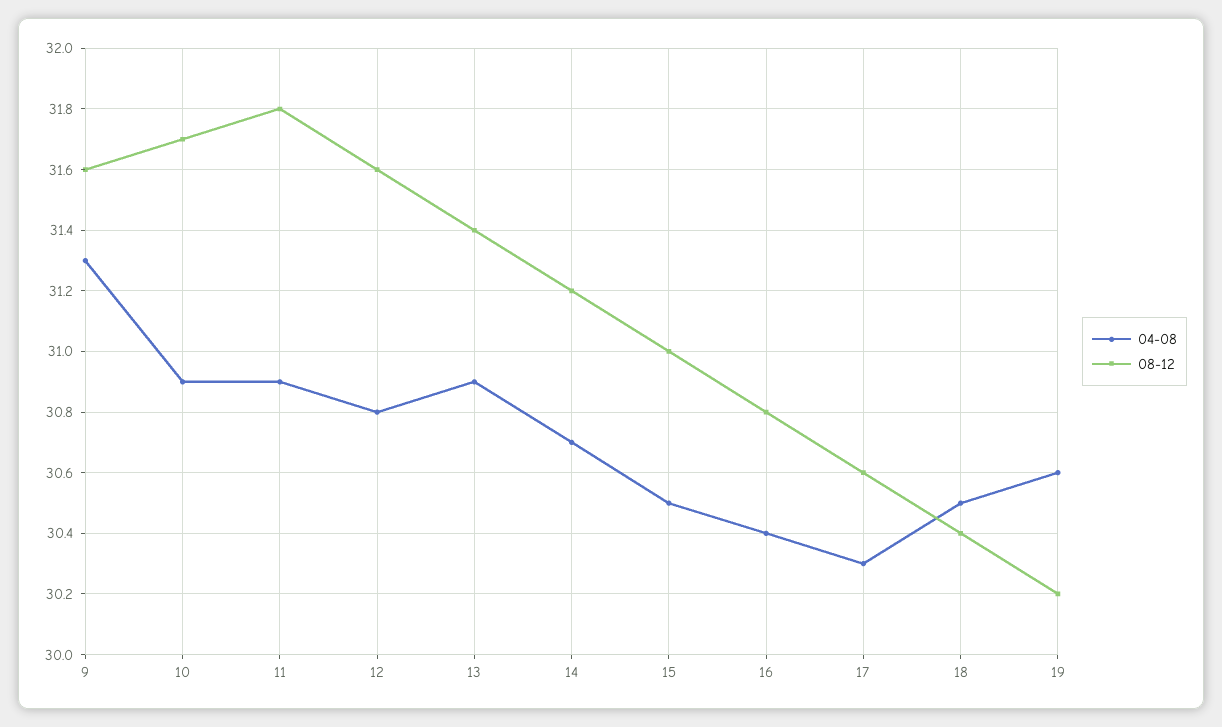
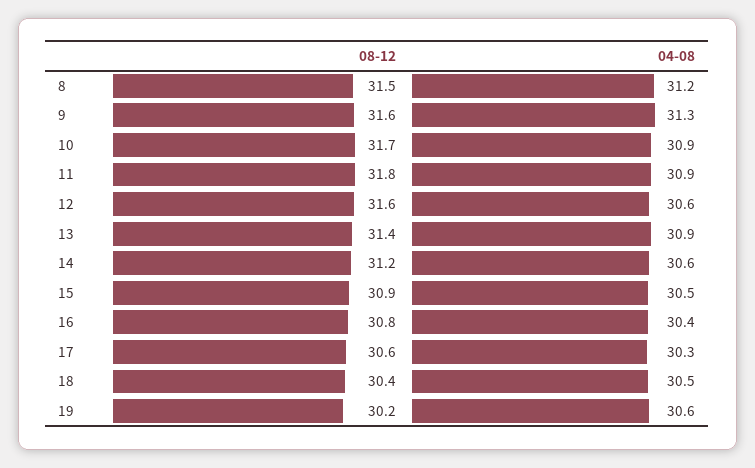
04-08, 12: 30.8 -> 30.6
04-08, 14: 30.7 -> 30.6
08-12, 15: 31 -> 30.9
08-12, 8: none -> 31.5
04-08, 8: none -> 31.2

